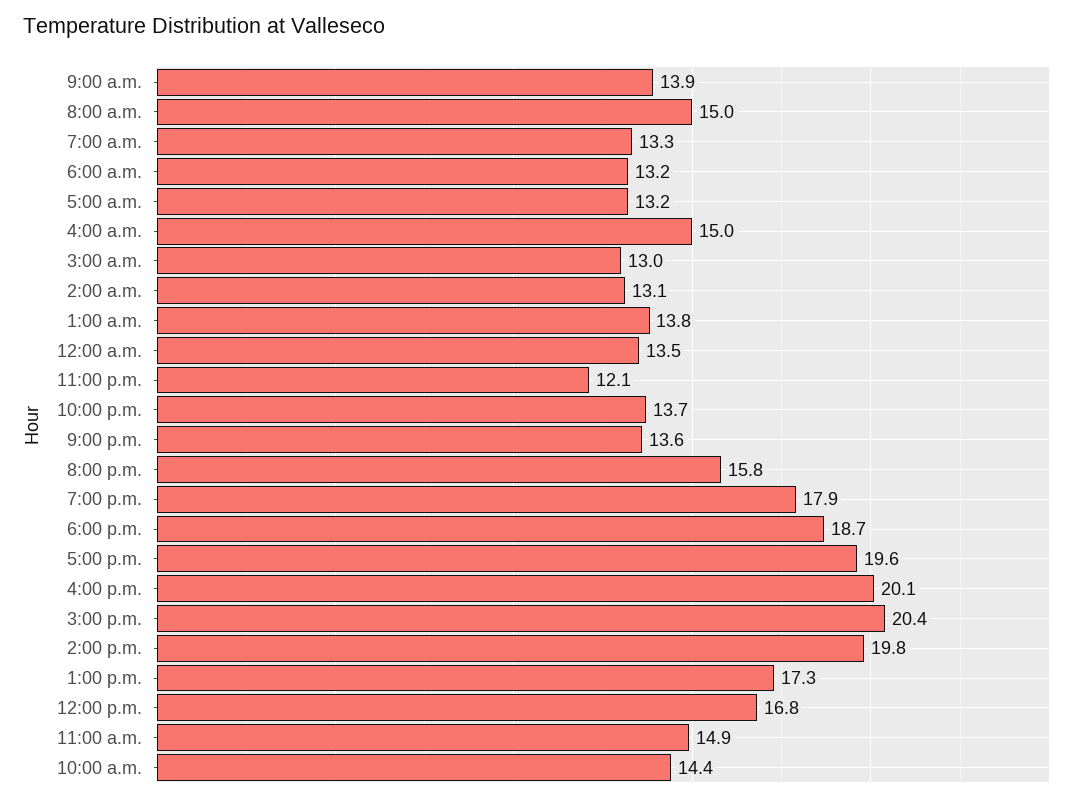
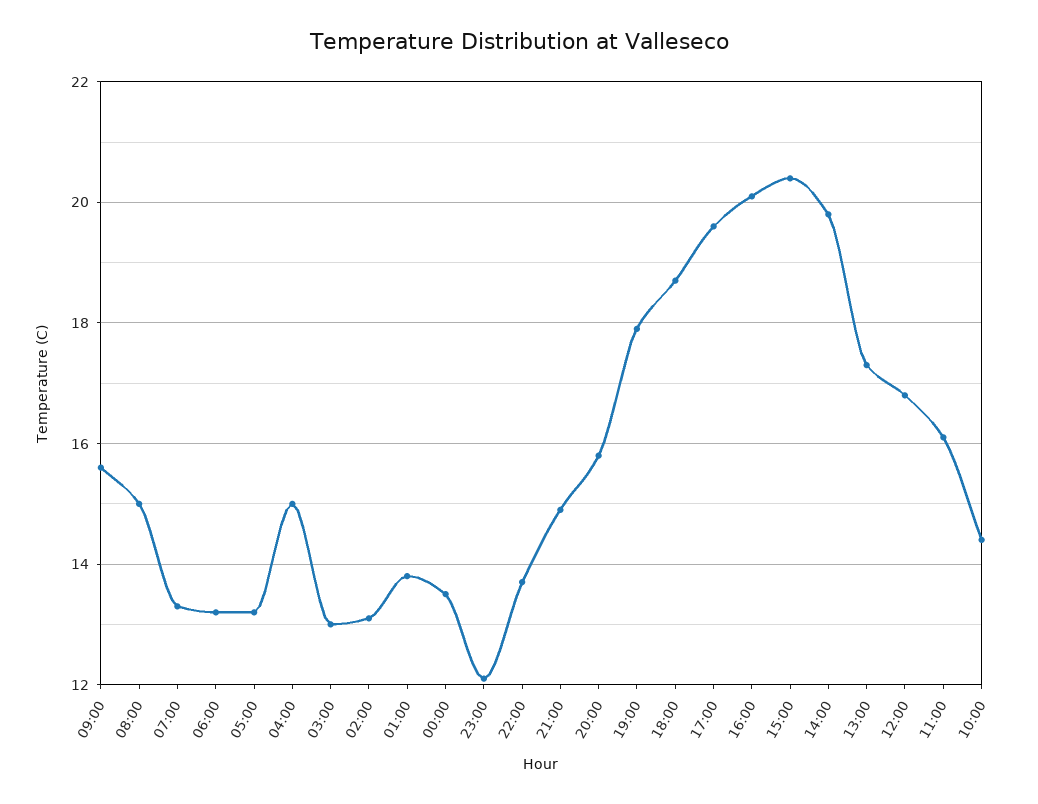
9:00 a.m.: 13.9 -> 15.5
9:00 p.m.: 13.6 -> 15
11:00 a.m.: 14.9 -> 16

